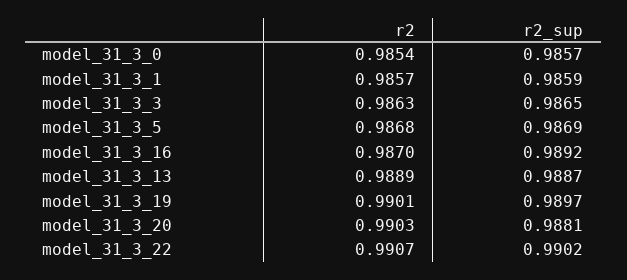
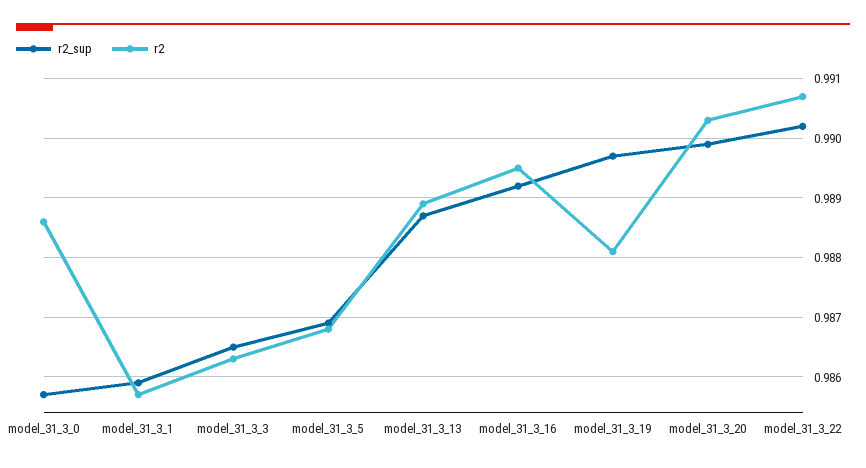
r2, model_31_3_0: 0.9854 -> 0.9885
r2, model_31_3_16: 0.987 -> 0.9895
r2, model_31_3_19: 0.9901 -> 0.988
r2_sup, model_31_3_20: 0.9881 -> 0.99

